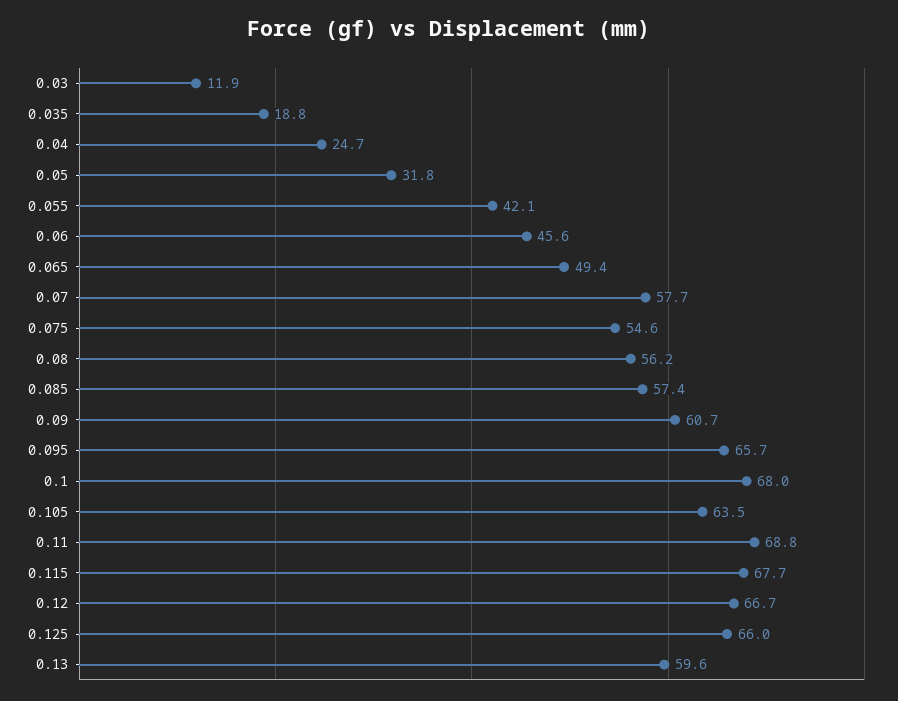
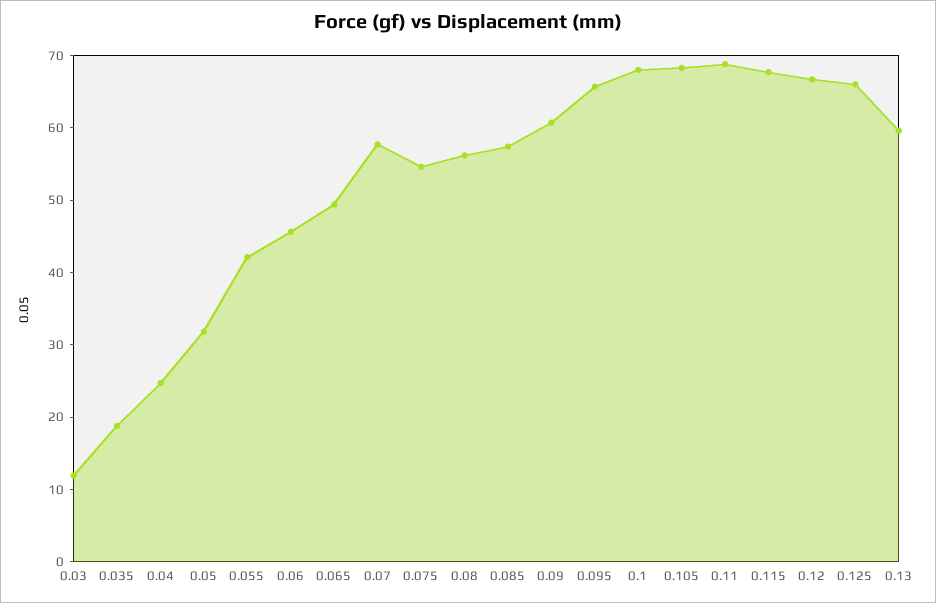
0.105: 63.5 -> 68

